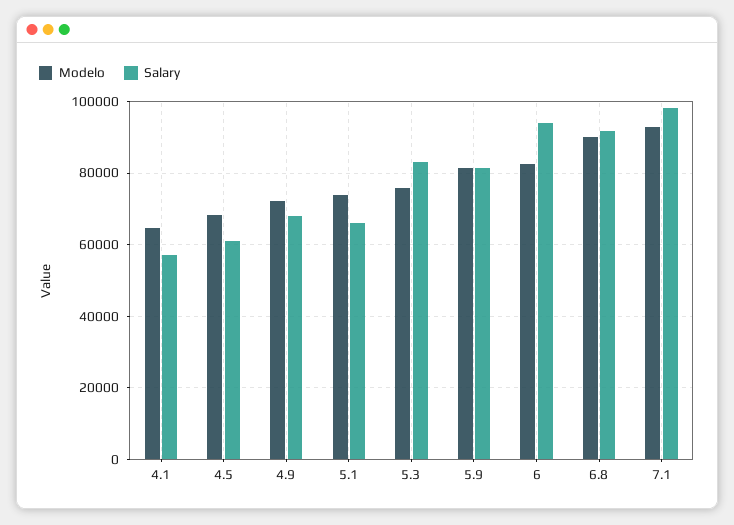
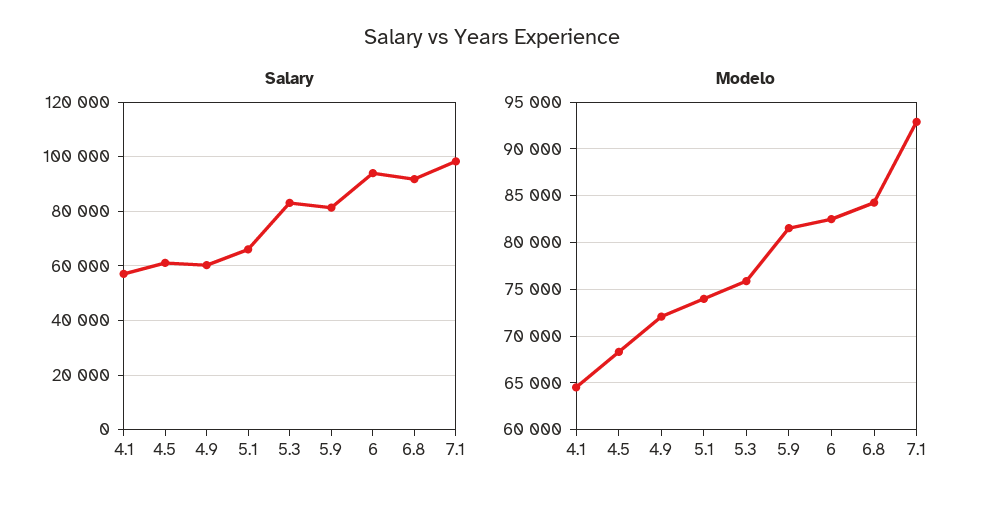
Salary, 4.9: 68000 -> 60000
Modelo, 6.8: 90000 -> 84000

